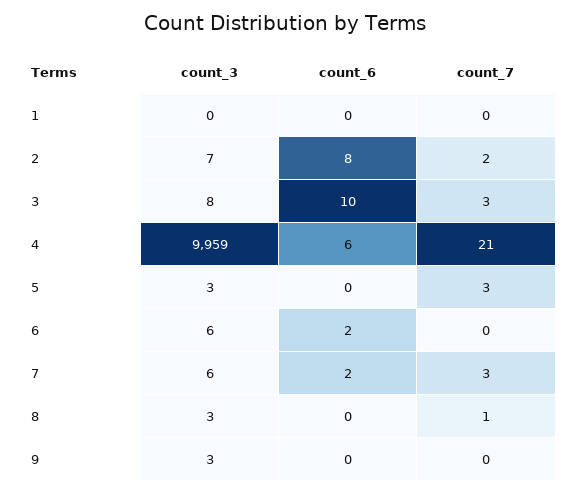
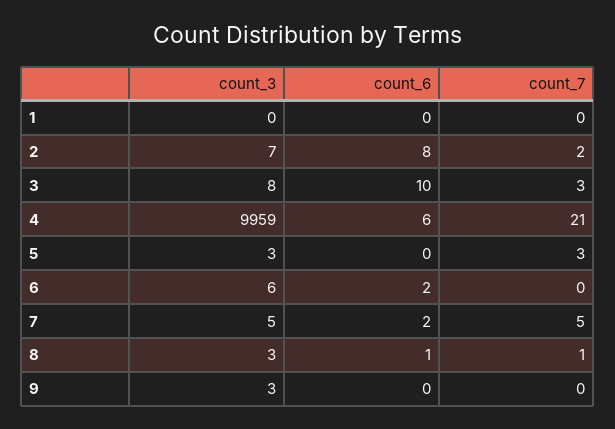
count_3, 7: 6 -> 5
count_7, 7: 3 -> 5
count_6, 8: 0 -> 1

